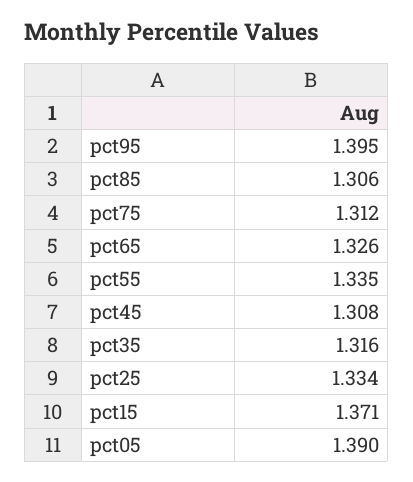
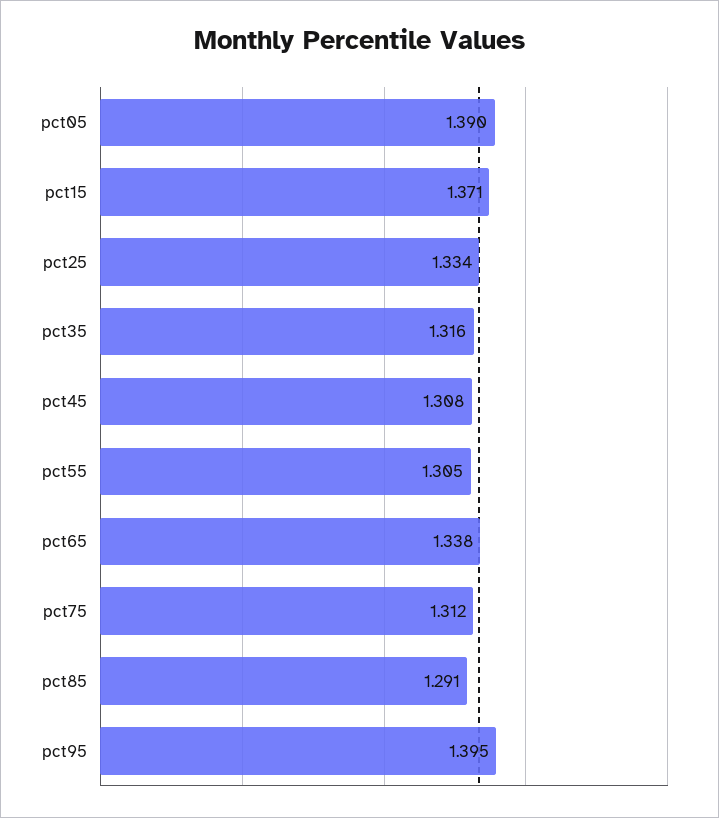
pct85: 1.306 -> 1.291
pct65: 1.326 -> 1.338
pct55: 1.335 -> 1.305

